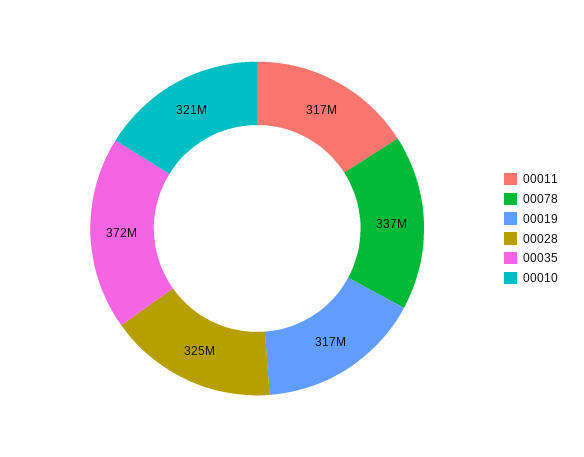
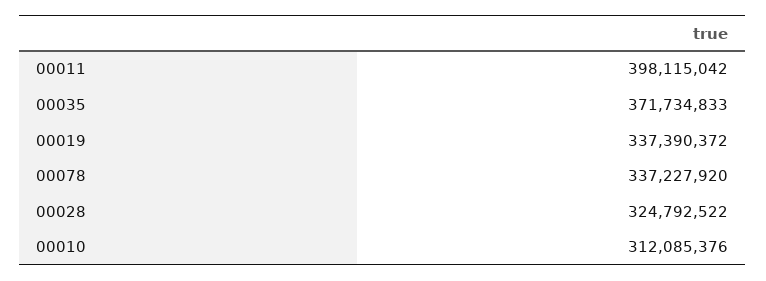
00011: 317000000 -> 398115042
00019: 317000000 -> 337390372
00010: 321000000 -> 312085376

